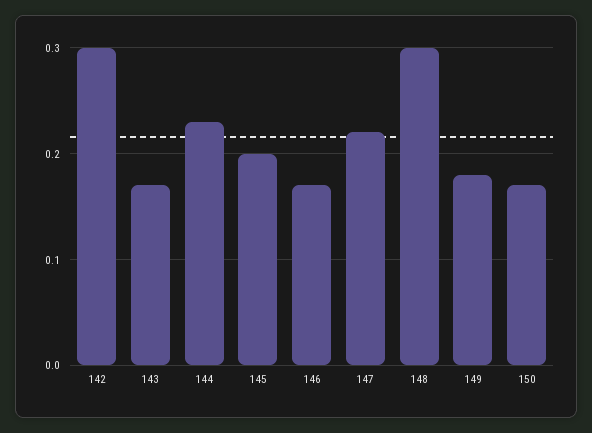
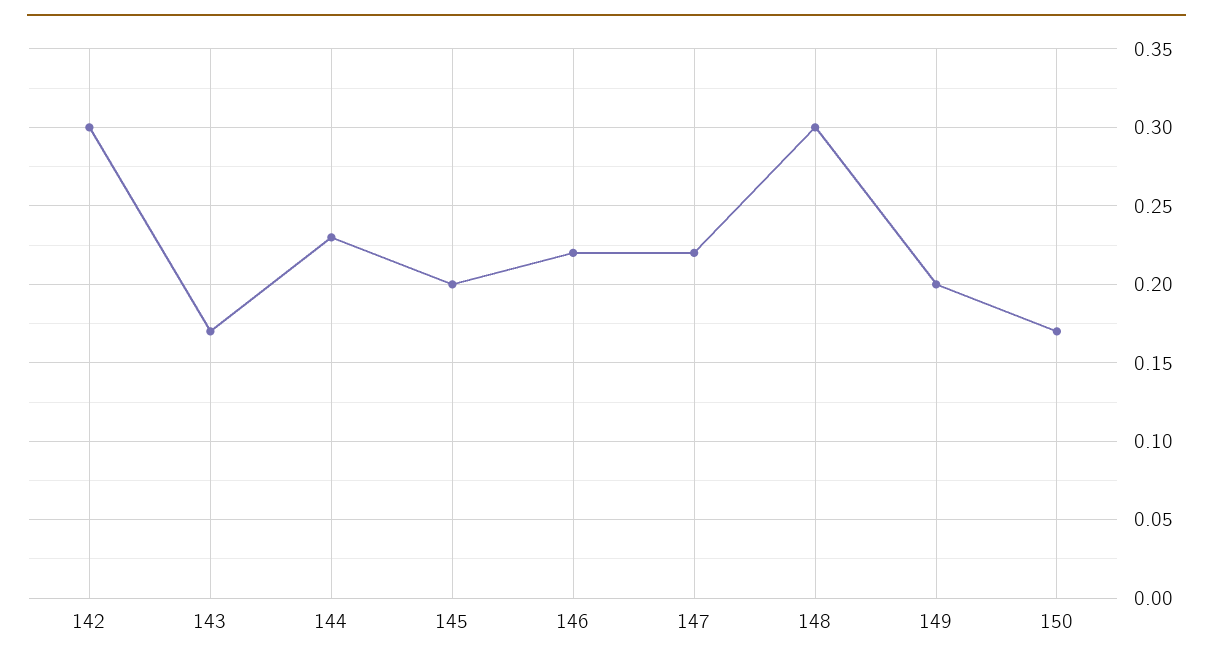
146: 0.17 -> 0.22
149: 0.18 -> 0.2

